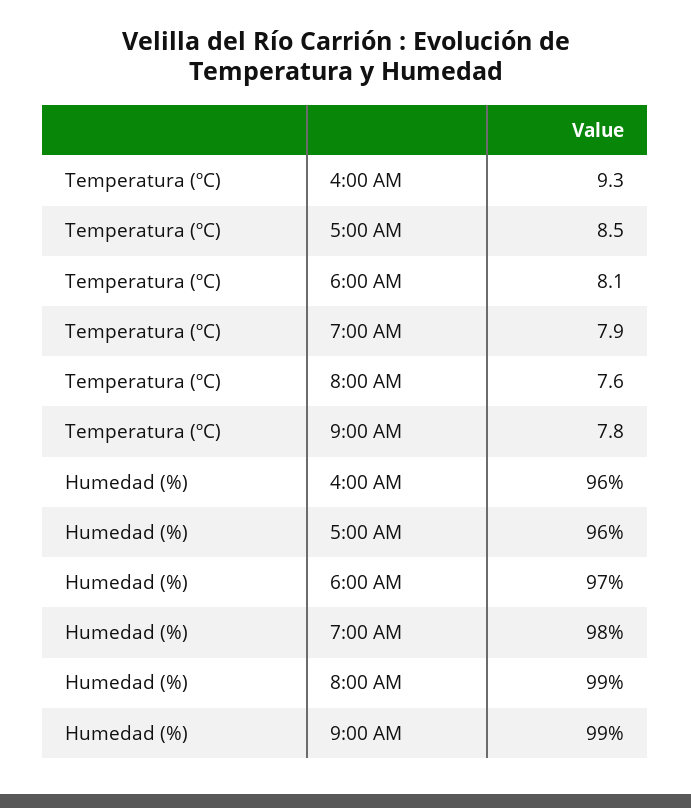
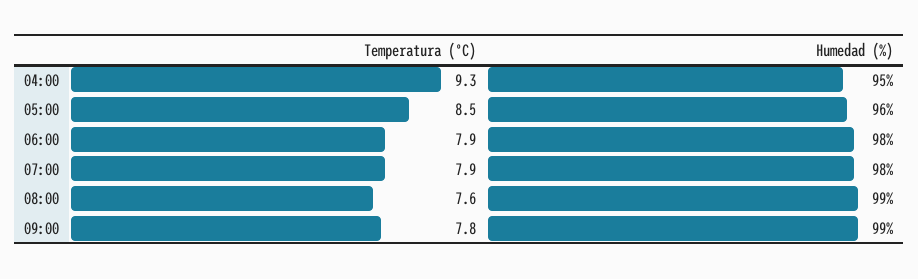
Temperatura (ºC), 6:00 AM: 8.1 -> 7.9
Humedad (%), 4:00 AM: 96 -> 95
Humedad (%), 6:00 AM: 97 -> 98

